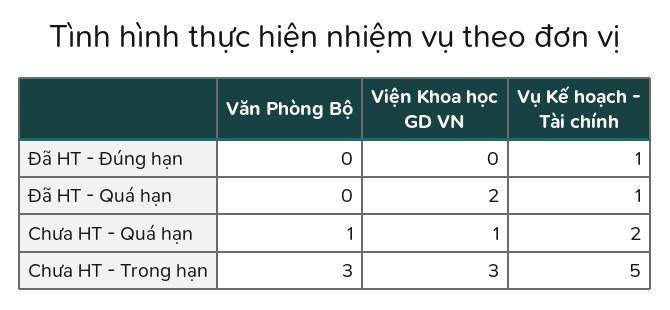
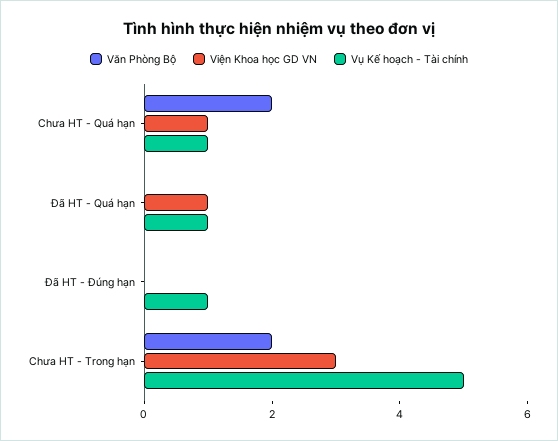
Viện Khoa học GD VN, Đã HT - Quá hạn: 2 -> 1
Văn Phòng Bộ, Chưa HT - Quá hạn: 1 -> 2
Vụ Kế hoạch - Tài chính, Chưa HT - Quá hạn: 2 -> 1
Văn Phòng Bộ, Chưa HT - Trong hạn: 3 -> 2

